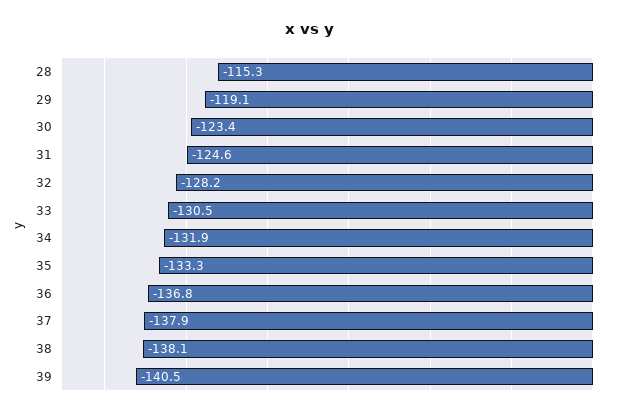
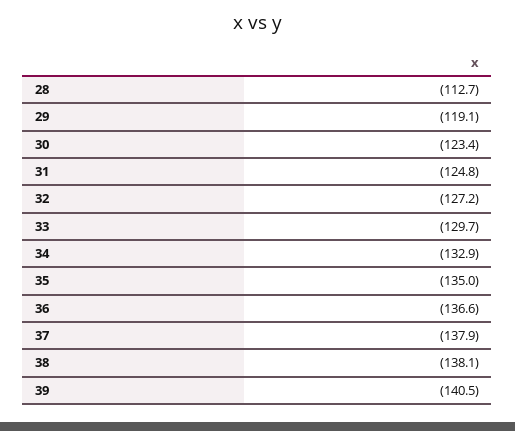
28: -115.3 -> -112.7
31: -124.6 -> -124.8
32: -128.2 -> -127.2
33: -130.5 -> -129.7
34: -131.9 -> -132.9
35: -133.3 -> -135
36: -136.8 -> -136.6

